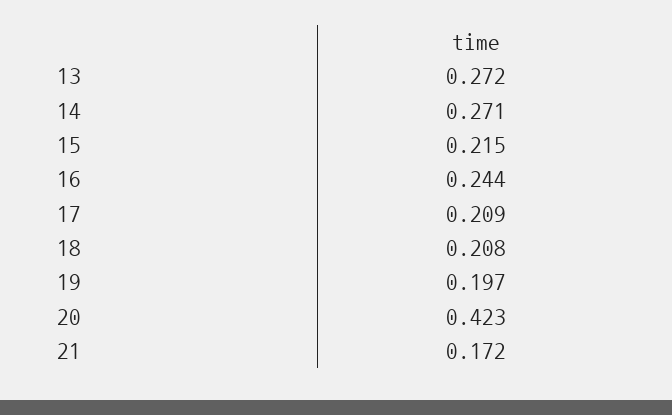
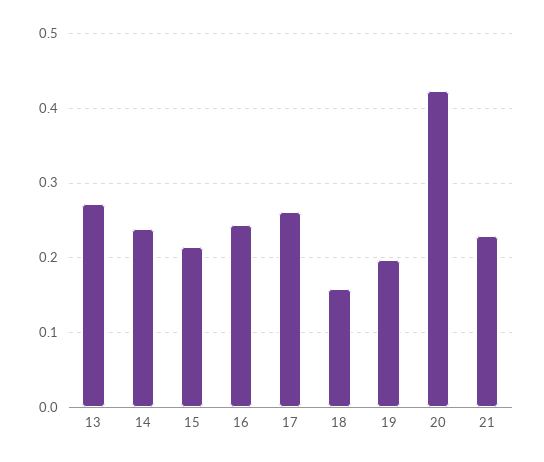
14: 0.271 -> 0.24
17: 0.209 -> 0.26
18: 0.208 -> 0.16
21: 0.172 -> 0.23

